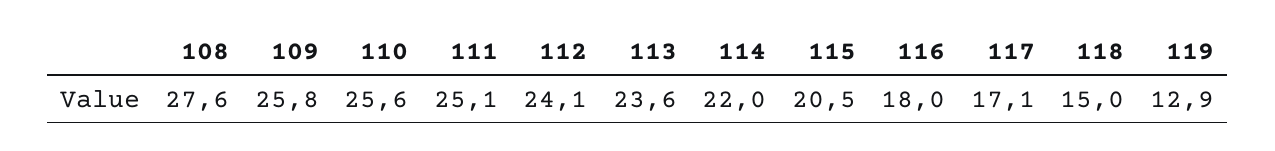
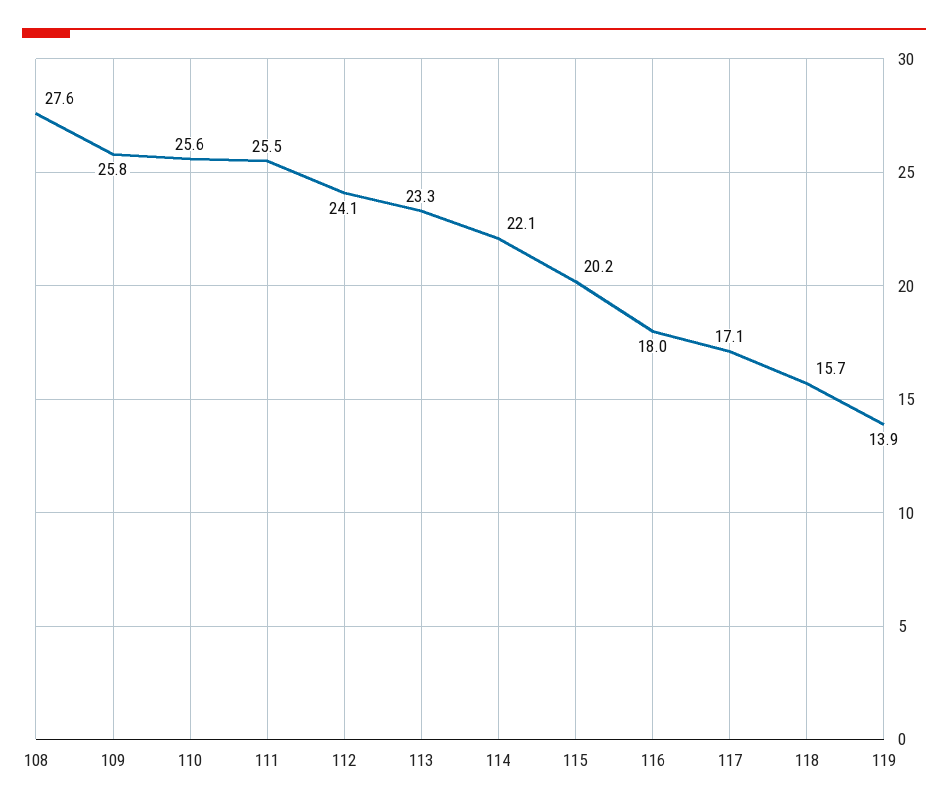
111: 25.1 -> 25.5
113: 23.6 -> 23.3
114: 22 -> 22.1
115: 20.5 -> 20.2
118: 15 -> 15.7
119: 12.9 -> 13.9

